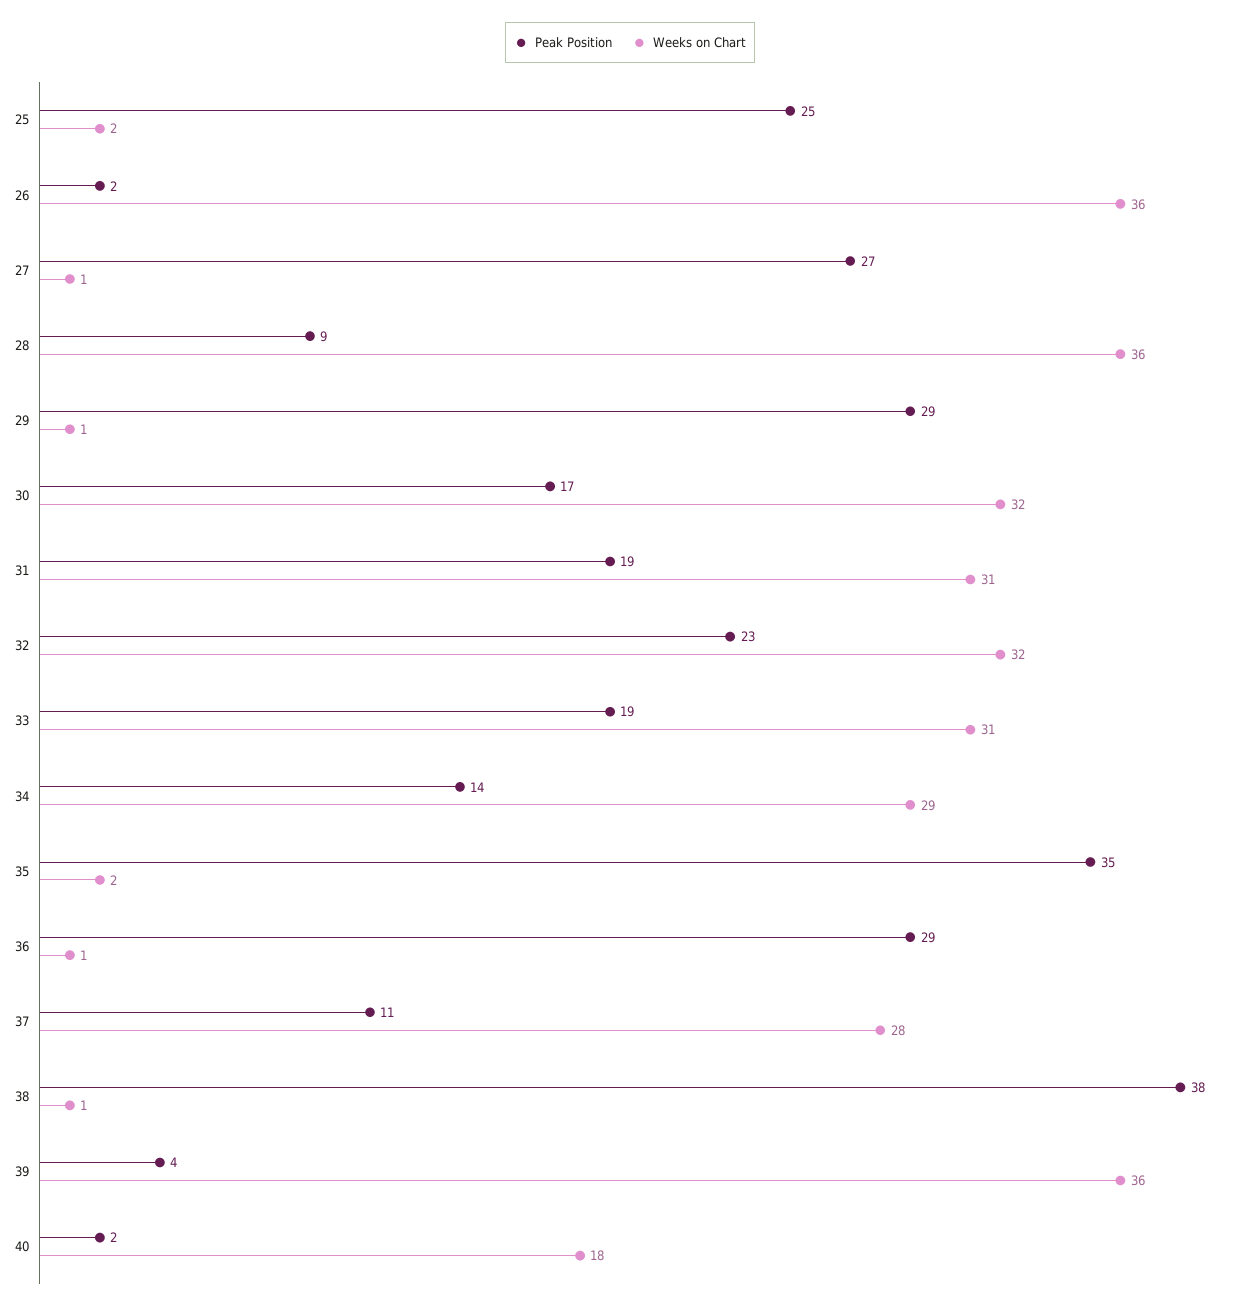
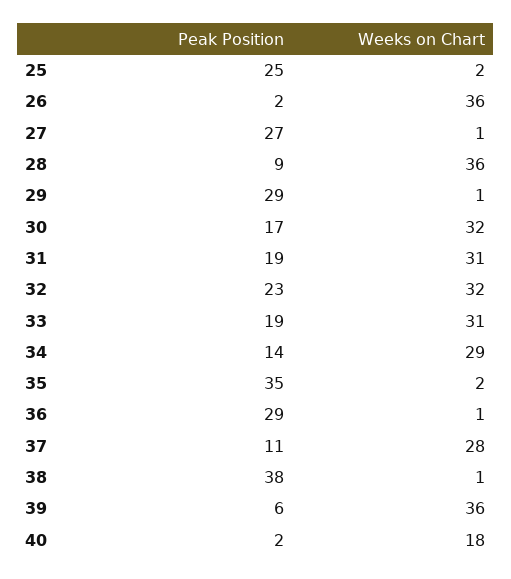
Peak Position, 39: 4 -> 6

